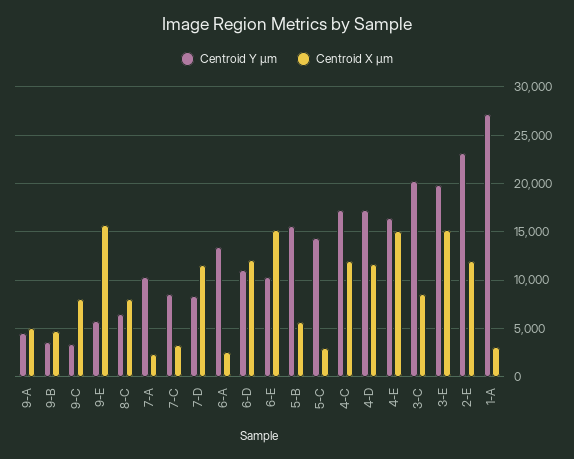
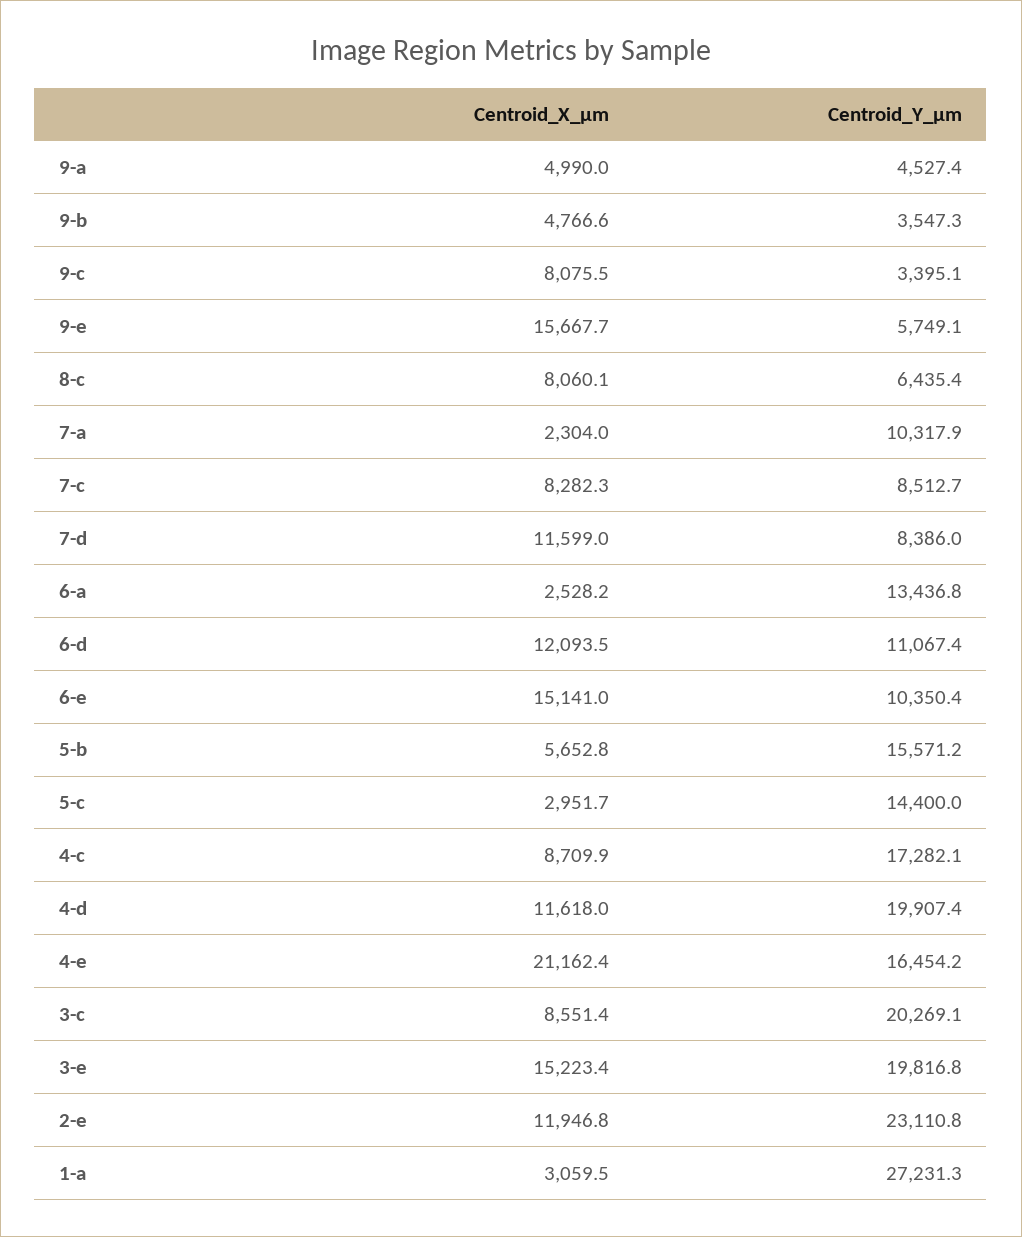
Centroid X µm, 7-C: 3000 -> 8282.3
Centroid X µm, 4-C: 12000 -> 8709.9
Centroid Y µm, 4-D: 17000 -> 19907.4
Centroid X µm, 4-E: 15000 -> 21162.4

